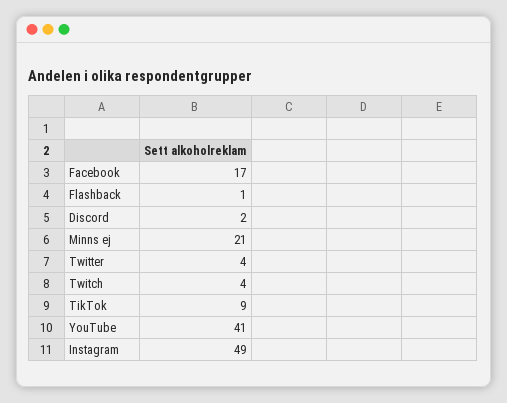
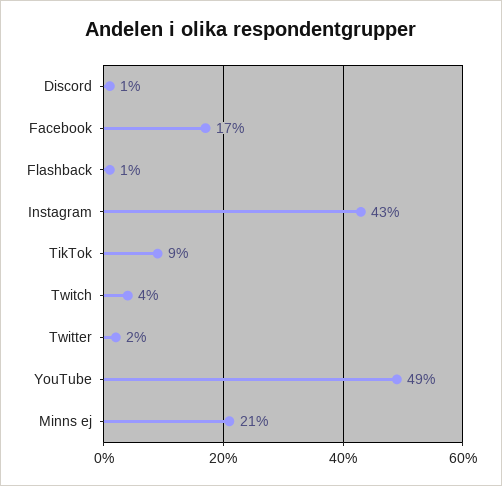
Discord: 2 -> 1
Twitter: 4 -> 2
YouTube: 41 -> 49
Instagram: 49 -> 43

